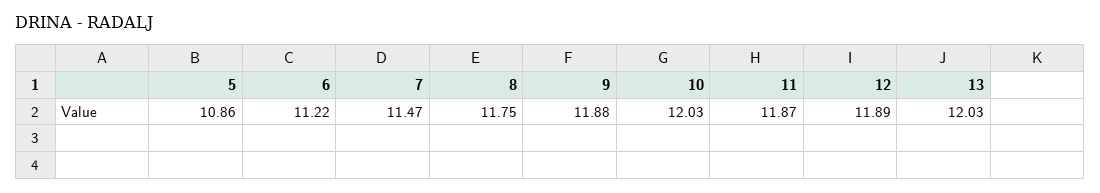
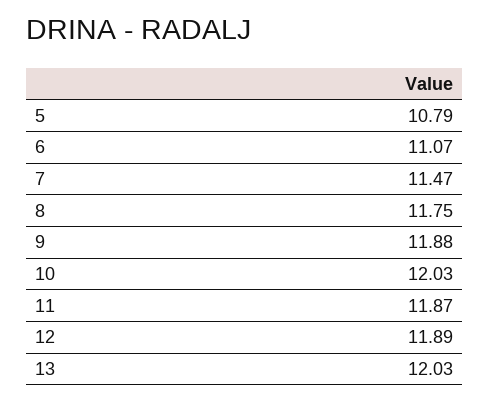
5: 10.86 -> 10.79
6: 11.22 -> 11.07

